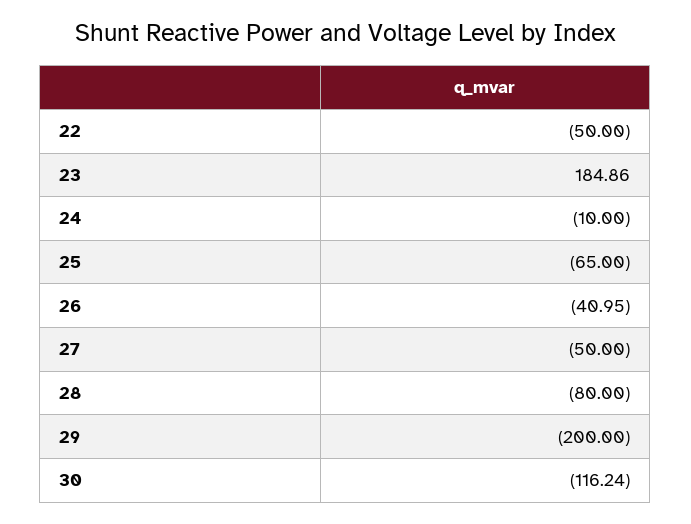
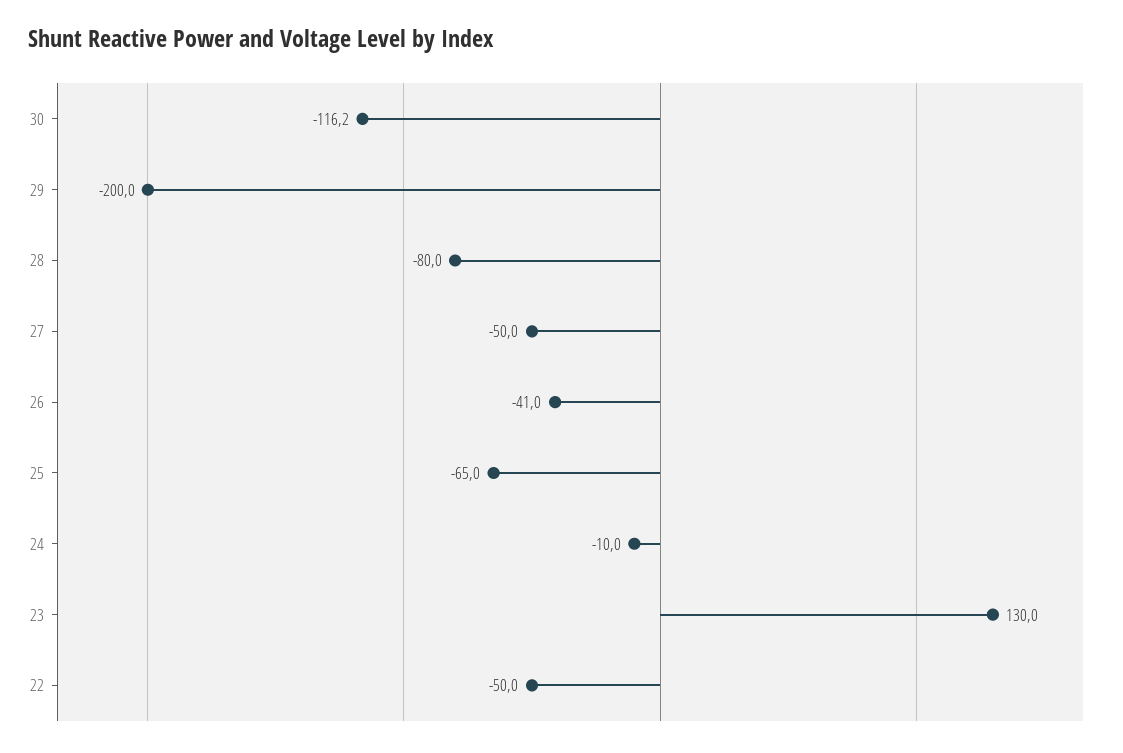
23: 184.86 -> 130

